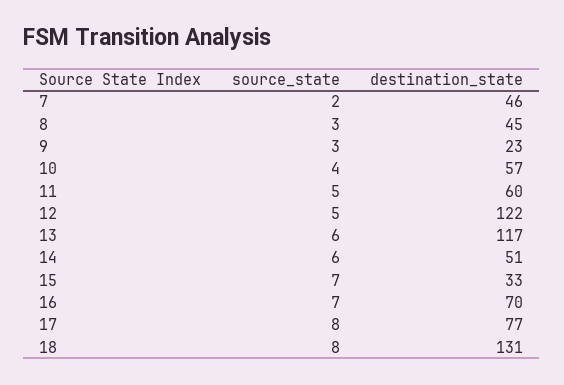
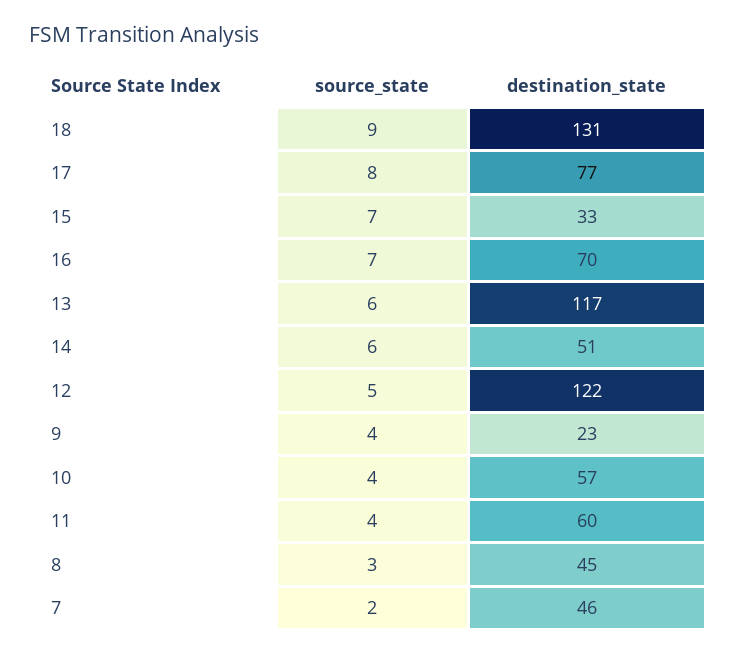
source_state, 9: 3 -> 4
source_state, 11: 5 -> 4
source_state, 18: 8 -> 9

